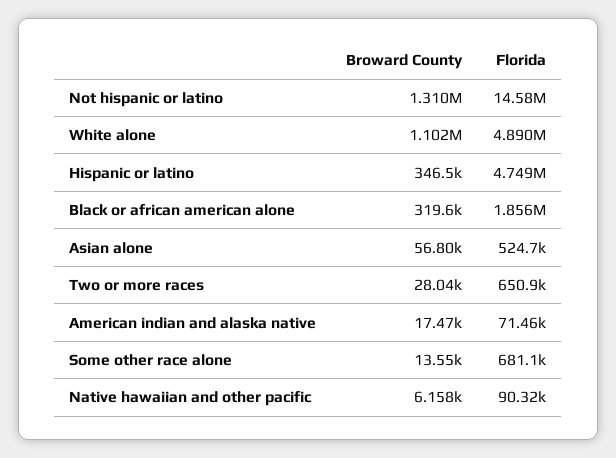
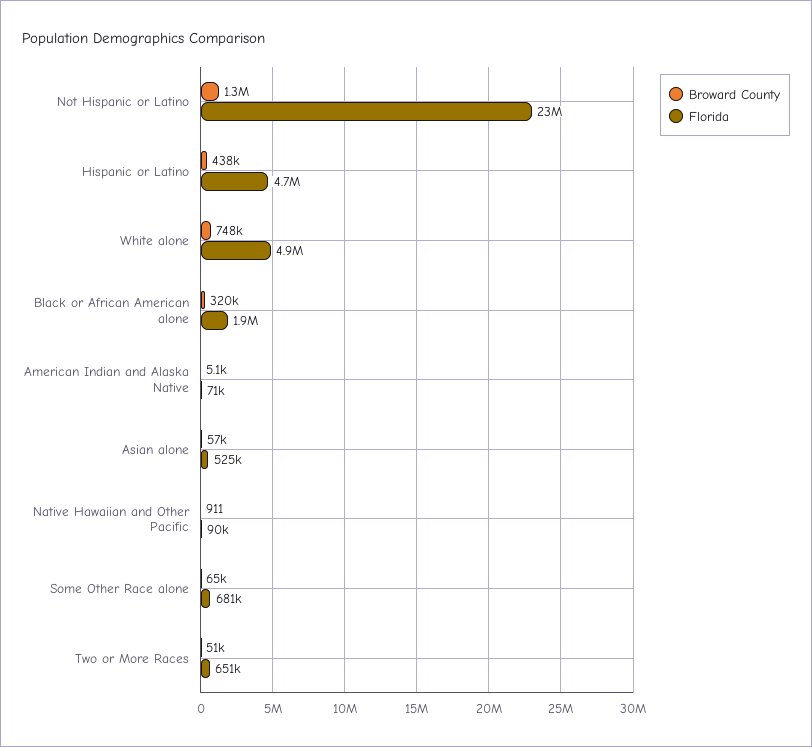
Florida, Not hispanic or latino: 14580000 -> 23000000
Broward County, White alone: 1102000 -> 748000
Broward County, Hispanic or latino: 346500 -> 438000
Broward County, Two or more races: 28040 -> 51000
Broward County, American indian and alaska native: 17470 -> 5100
Broward County, Some other race alone: 13550 -> 65000
Broward County, Native hawaiian and other pacific: 6158 -> 911

